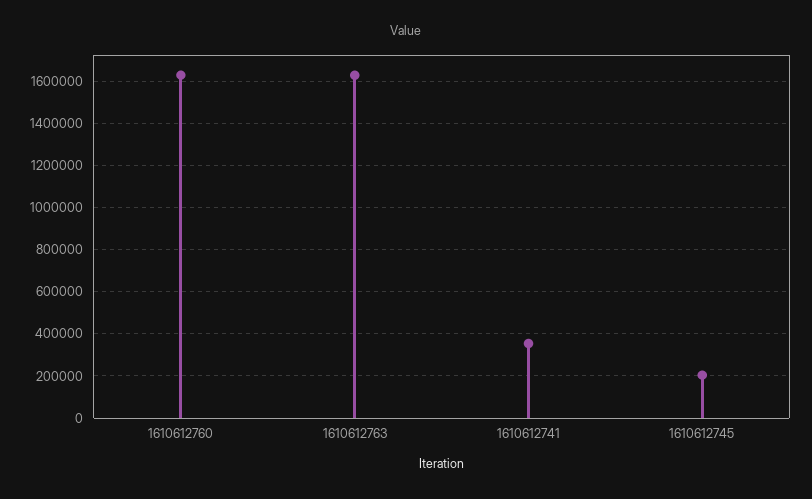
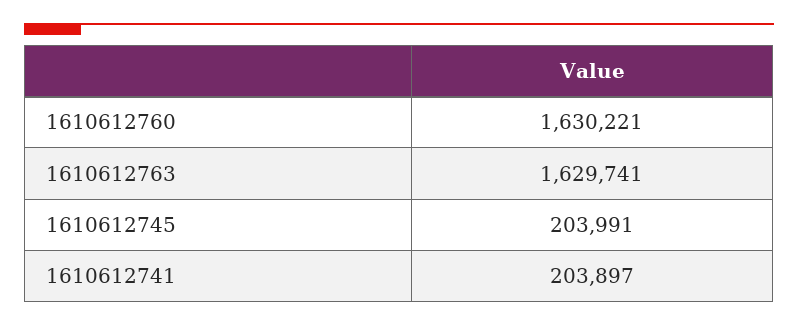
1610612741: 350000 -> 203897

